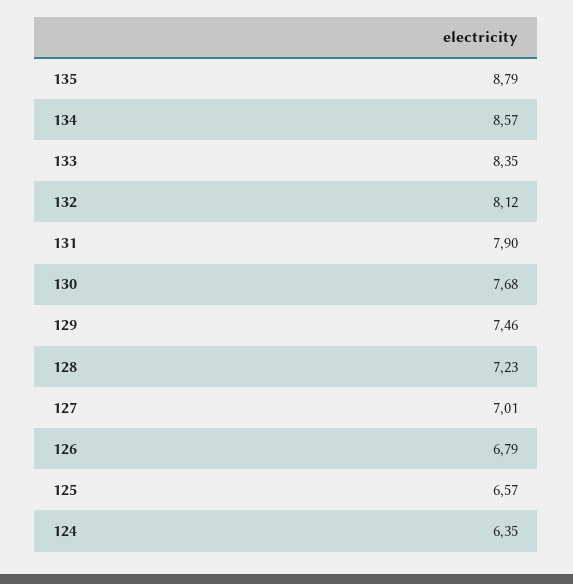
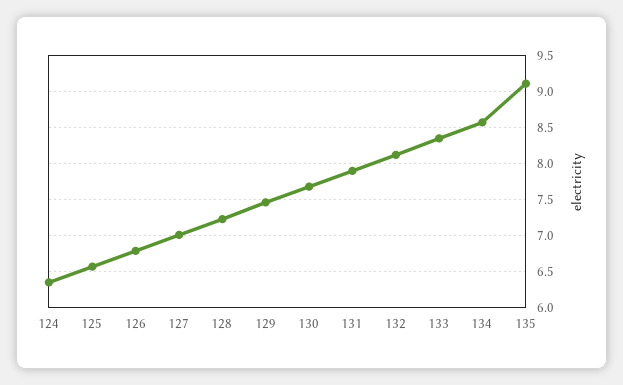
135: 8.79 -> 9.1

